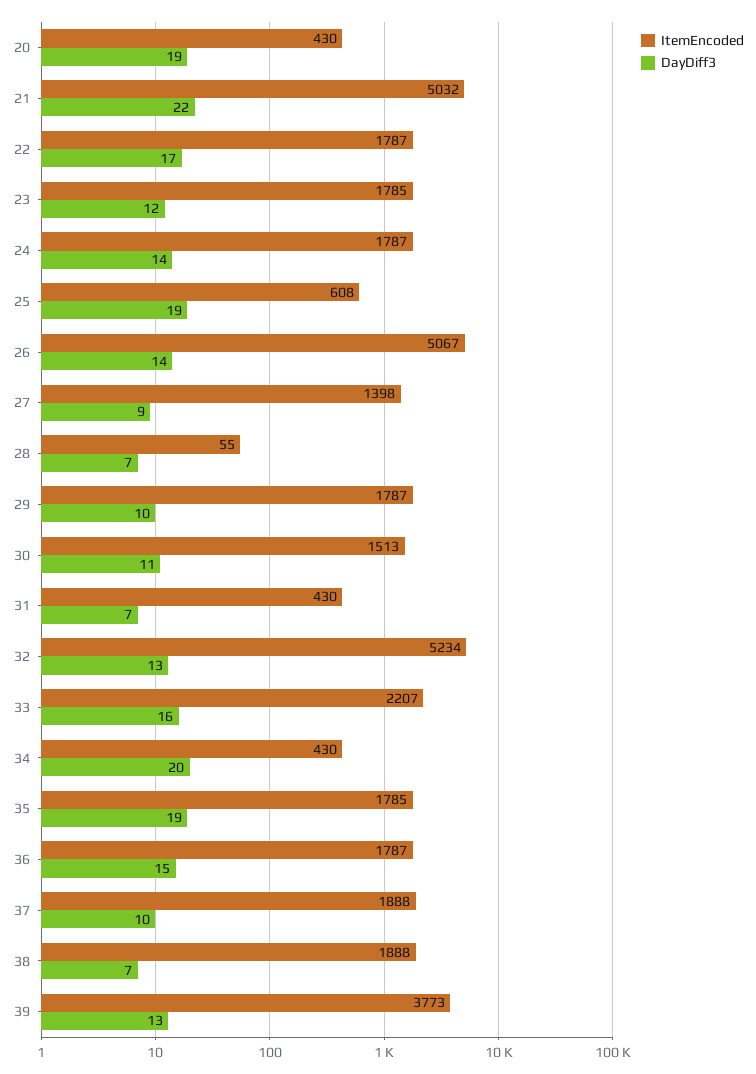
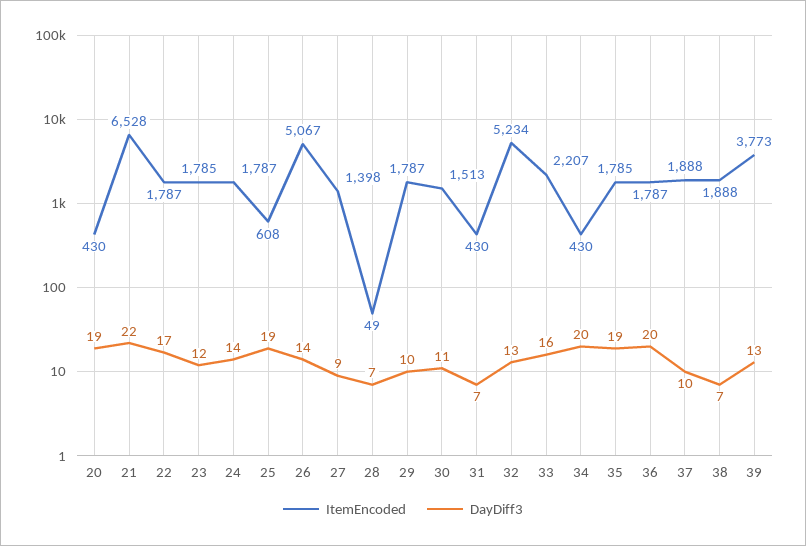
ItemEncoded, 21: 5032 -> 6528
ItemEncoded, 28: 55 -> 49
DayDiff3, 36: 15 -> 20

